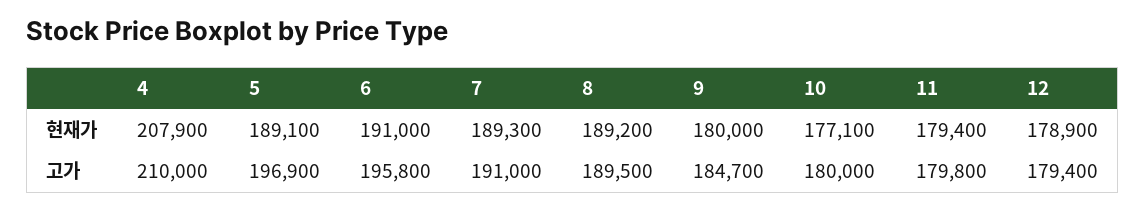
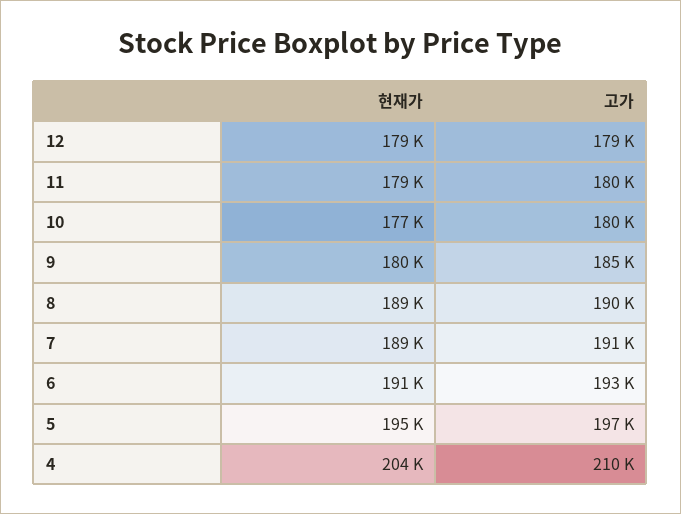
4, 현재가: 207900 -> 204000
5, 현재가: 189100 -> 195000
6, 고가: 195800 -> 193000

